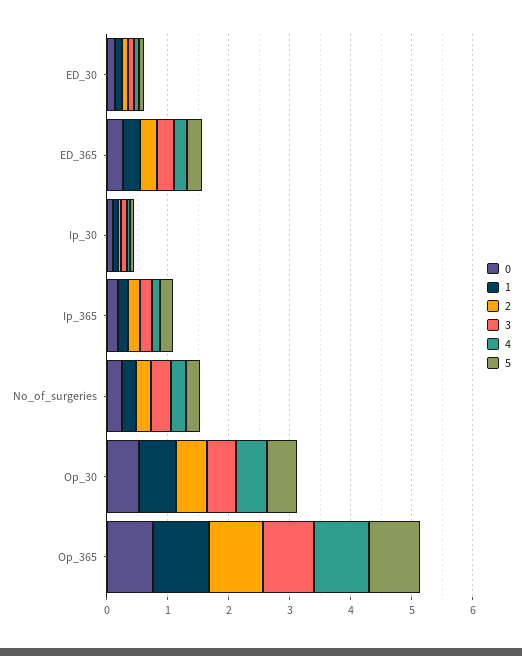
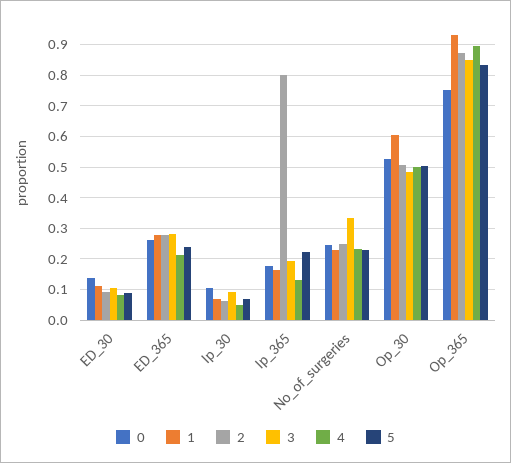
2, Ip_365: 0.2 -> 0.8

